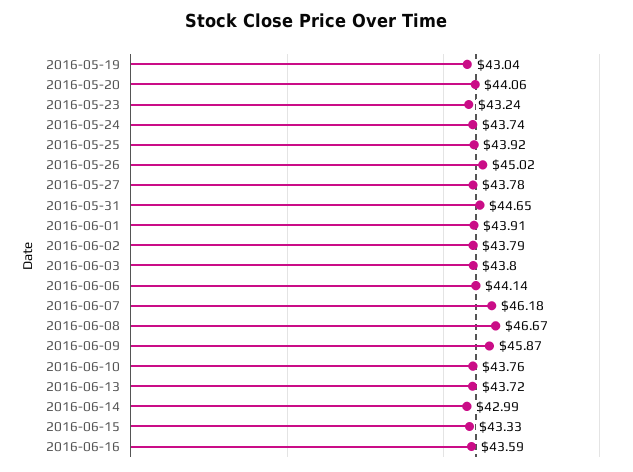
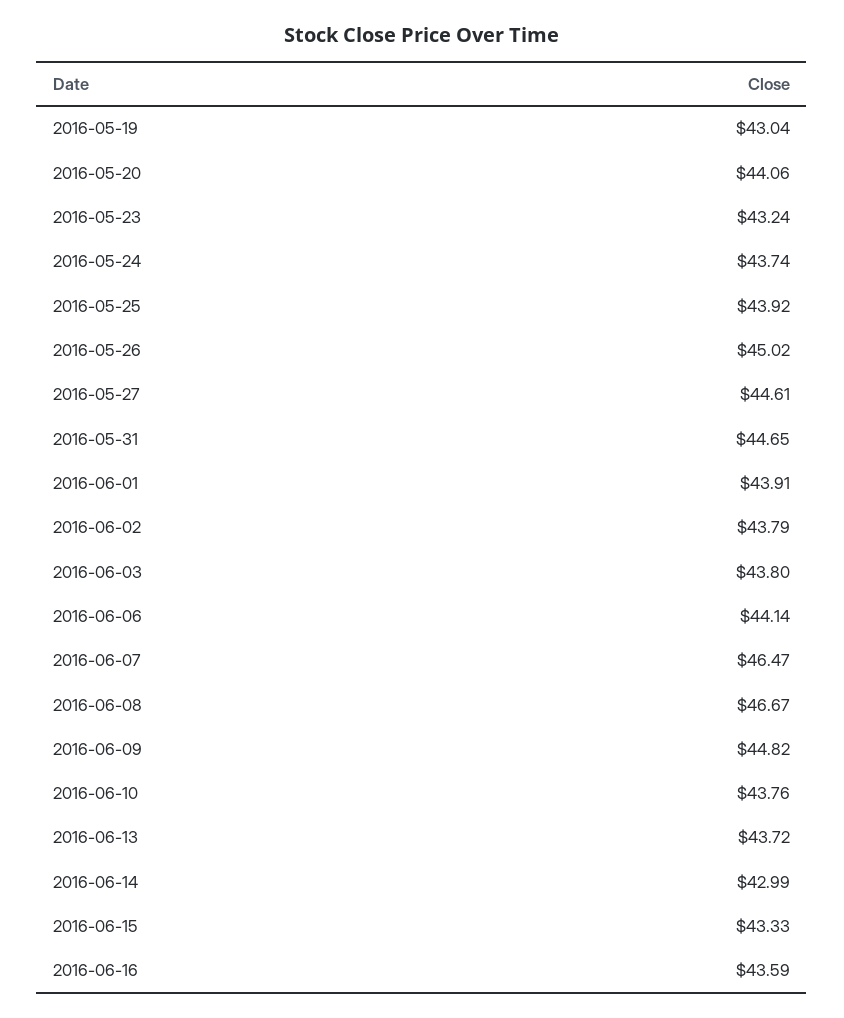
2016-05-27: 43.78 -> 44.61
2016-06-07: 46.18 -> 46.47
2016-06-09: 45.87 -> 44.82

